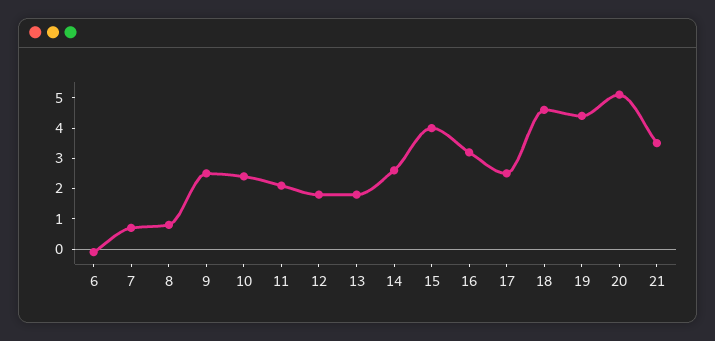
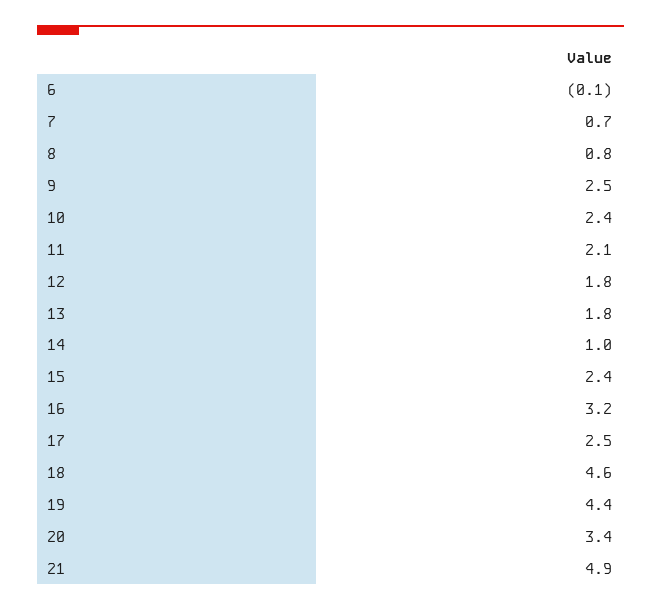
14: 2.5 -> 1
15: 4 -> 2.4
20: 5 -> 3.4
21: 3.5 -> 4.9

